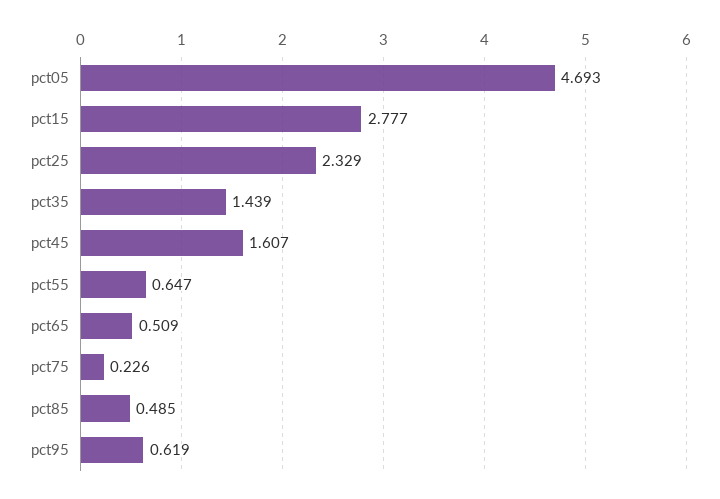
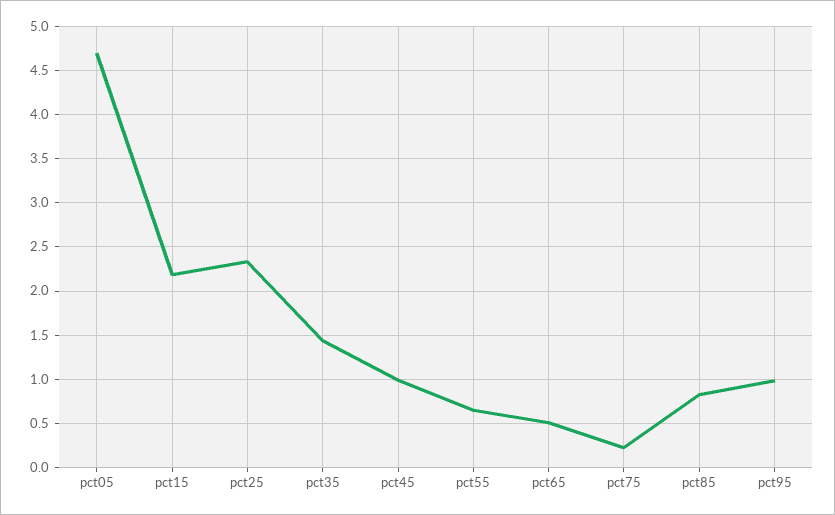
pct15: 2.777 -> 2.2
pct45: 1.607 -> 1
pct85: 0.485 -> 0.8
pct95: 0.619 -> 1

